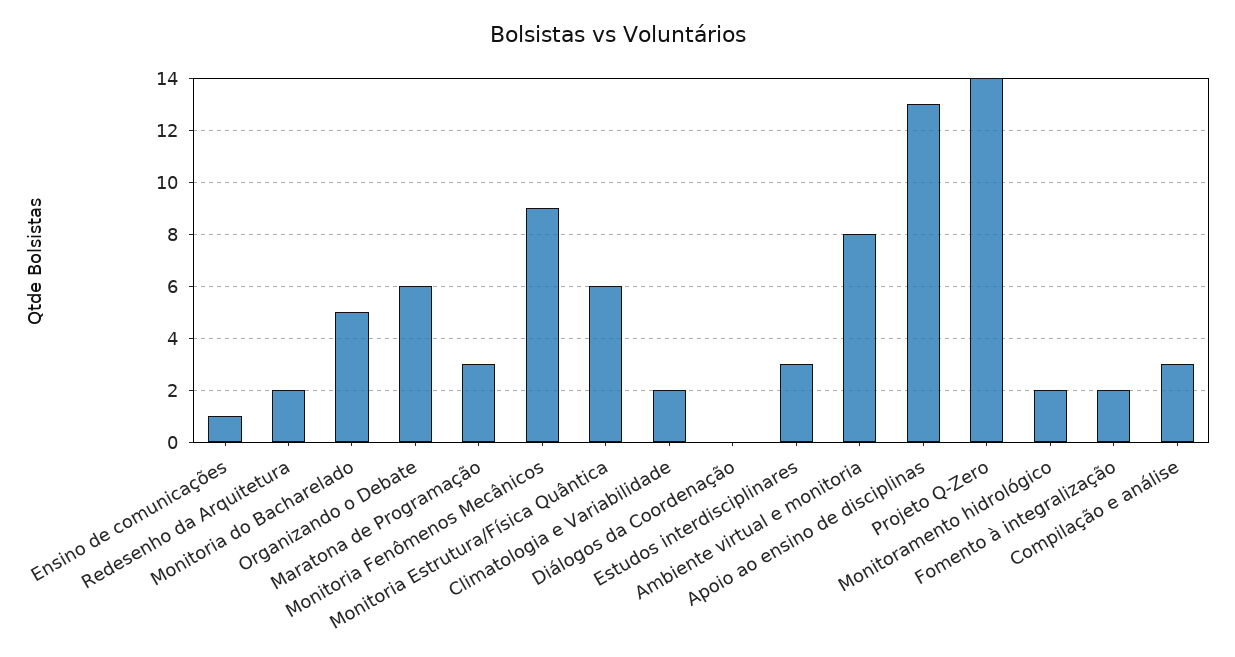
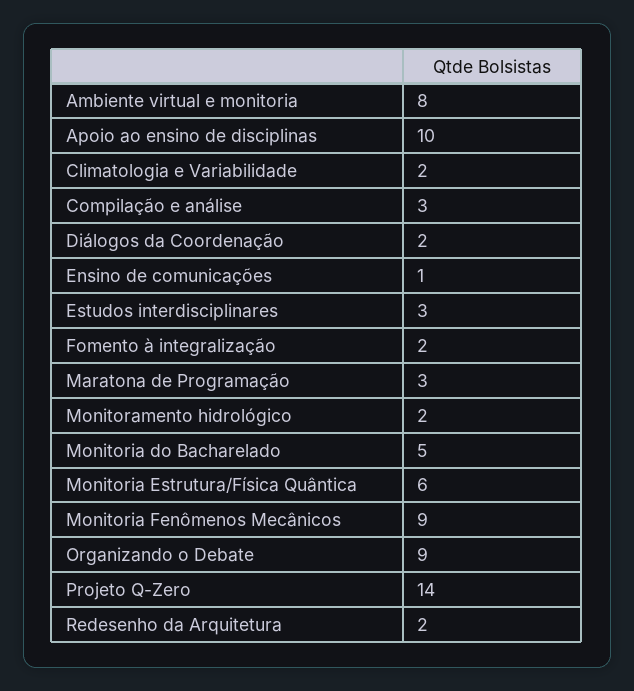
Organizando o Debate: 6 -> 9
Diálogos da Coordenação: 0 -> 2
Apoio ao ensino de disciplinas: 13 -> 10

